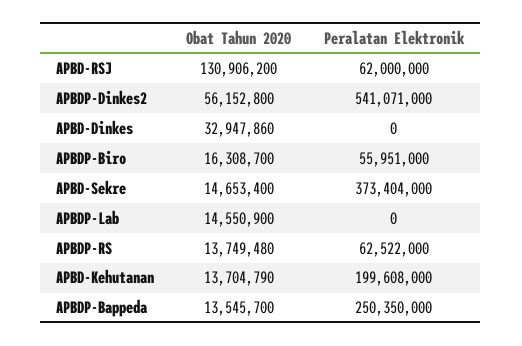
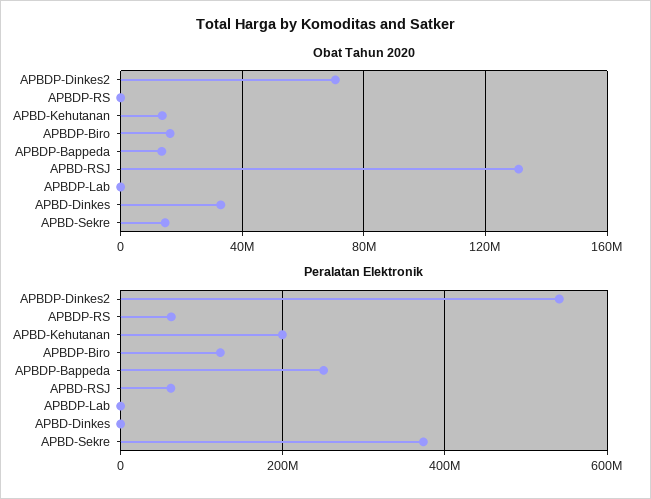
Obat Tahun 2020, APBDP-Dinkes2: 56152800 -> 70000000
Peralatan Elektronik, APBDP-Biro: 55951000 -> 120000000
Obat Tahun 2020, APBDP-Lab: 14550900 -> 0
Obat Tahun 2020, APBDP-RS: 13749480 -> 0

